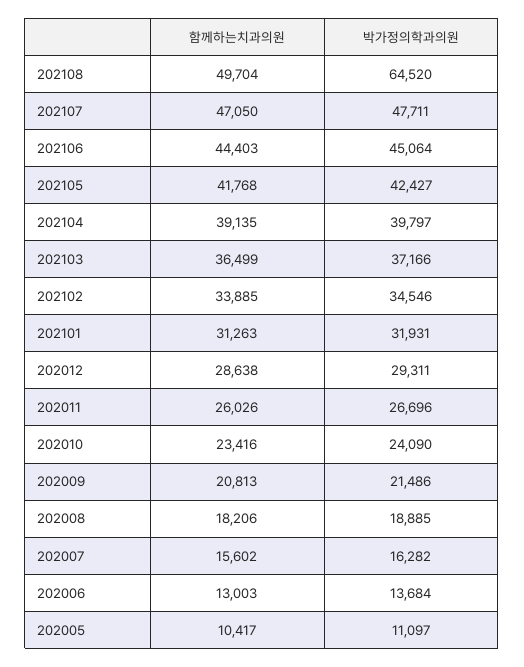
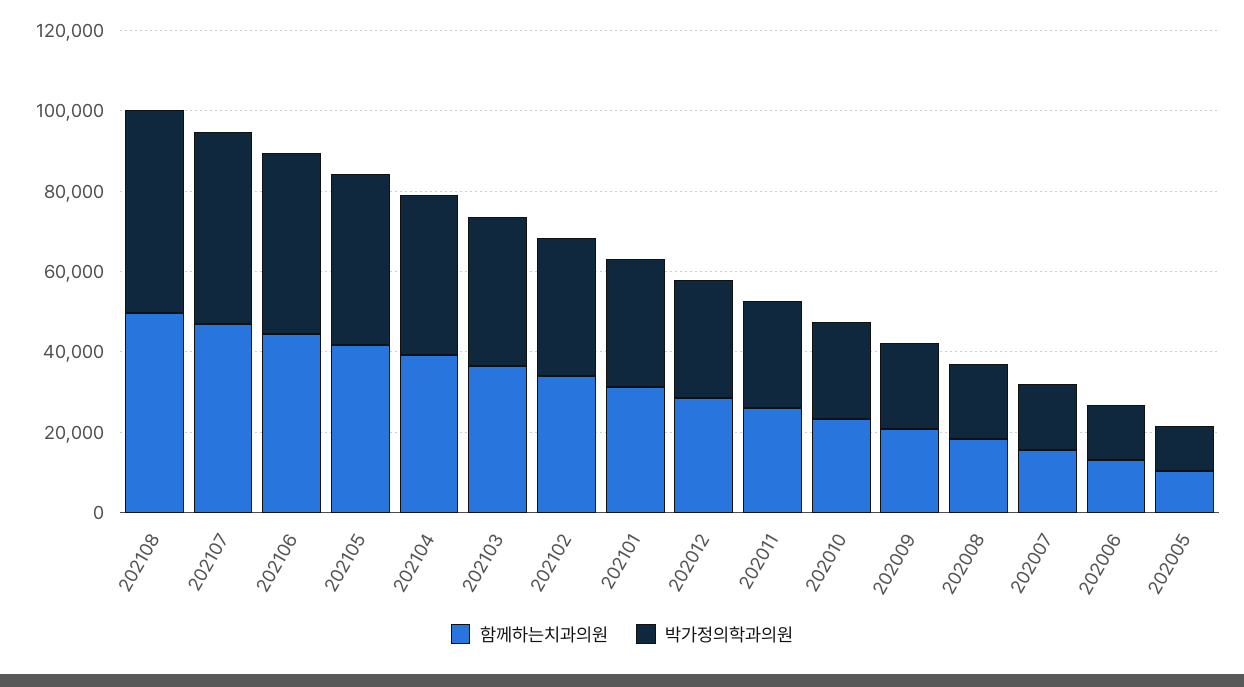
박가정의학과의원, 202108: 64520 -> 50000

